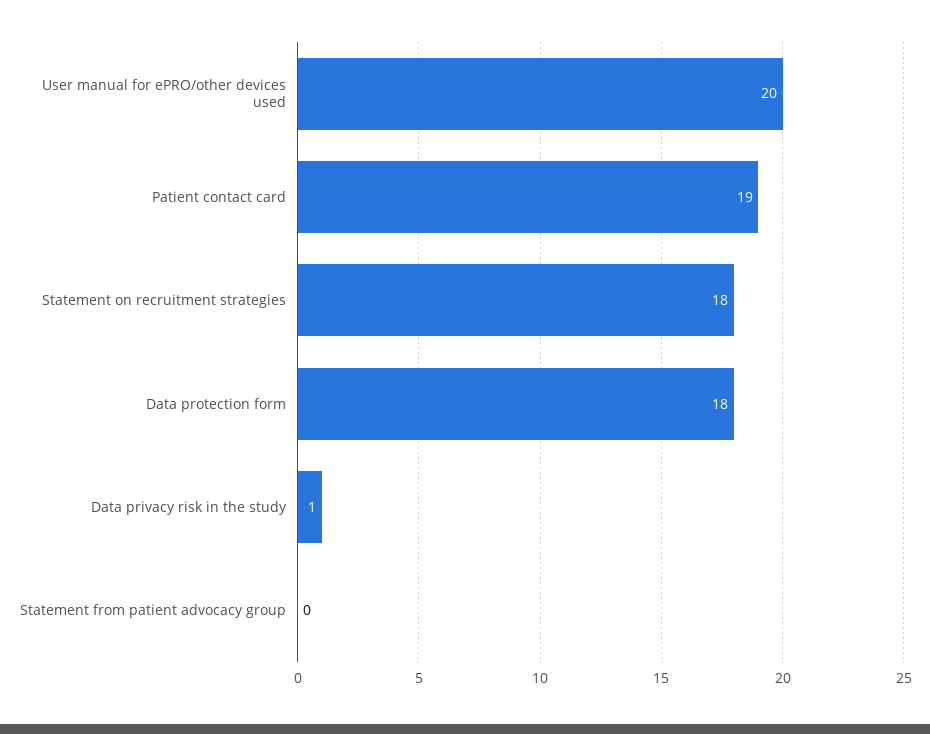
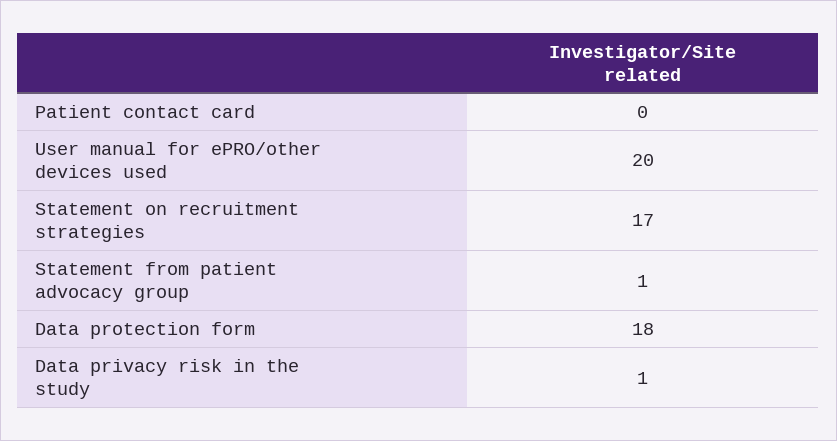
Patient contact card: 19 -> 0
Statement on recruitment strategies: 18 -> 17
Statement from patient advocacy group: 0 -> 1

